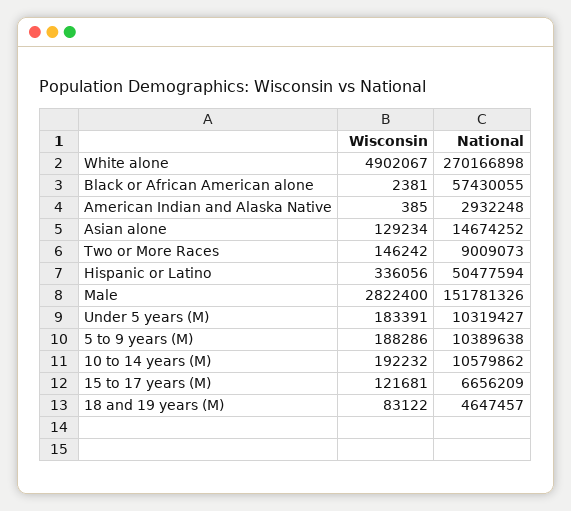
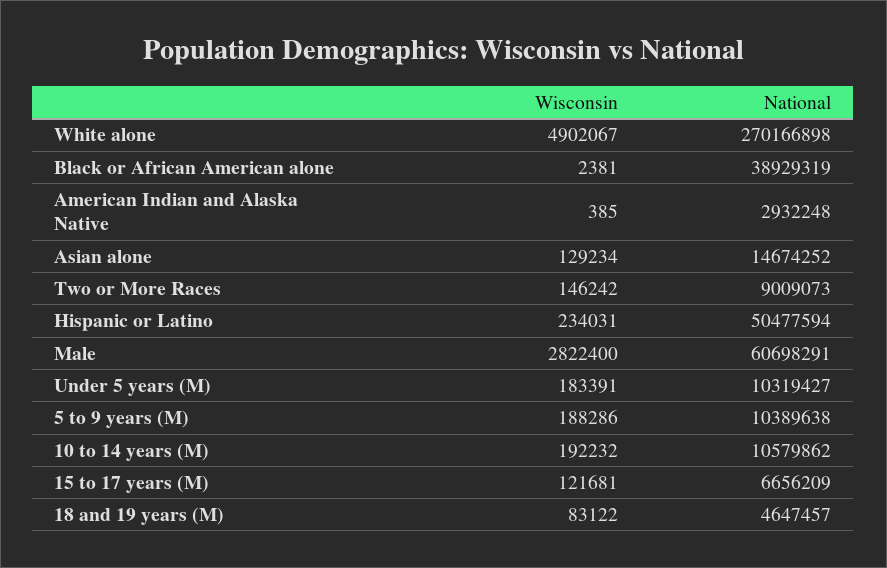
National, Black or African American alone: 57430055 -> 38929319
Wisconsin, Hispanic or Latino: 336056 -> 234031
National, Male: 151781326 -> 60698291

